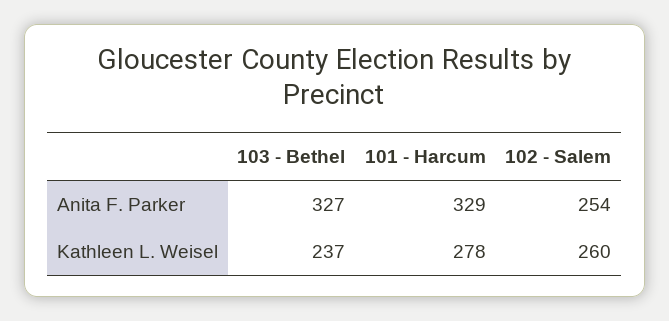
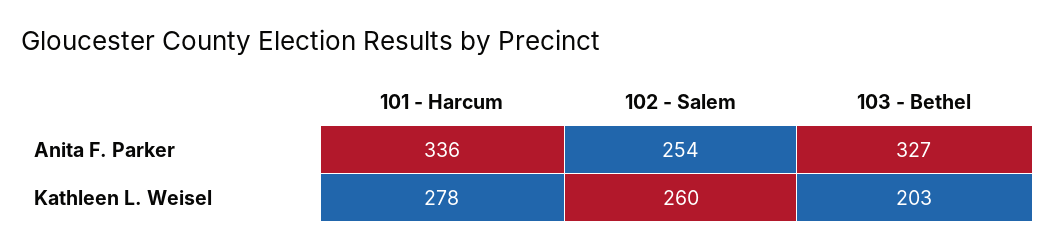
101 - Harcum, Anita F. Parker: 329 -> 336
103 - Bethel, Kathleen L. Weisel: 237 -> 203

